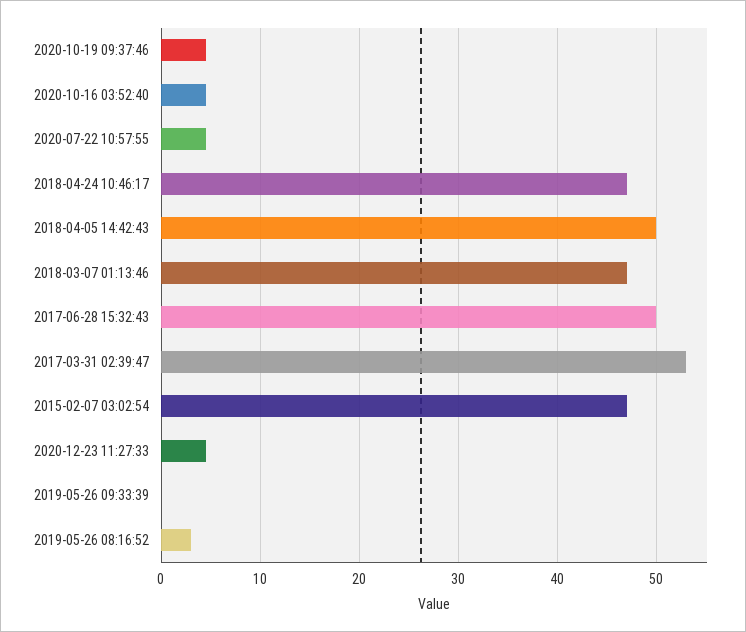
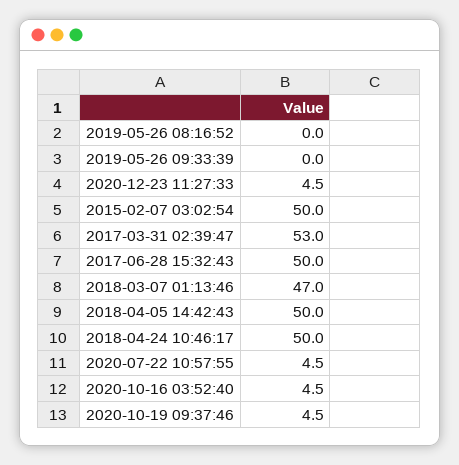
2018-04-24 10:46:17: 47 -> 50
2015-02-07 03:02:54: 47 -> 50
2019-05-26 08:16:52: 3 -> 0

